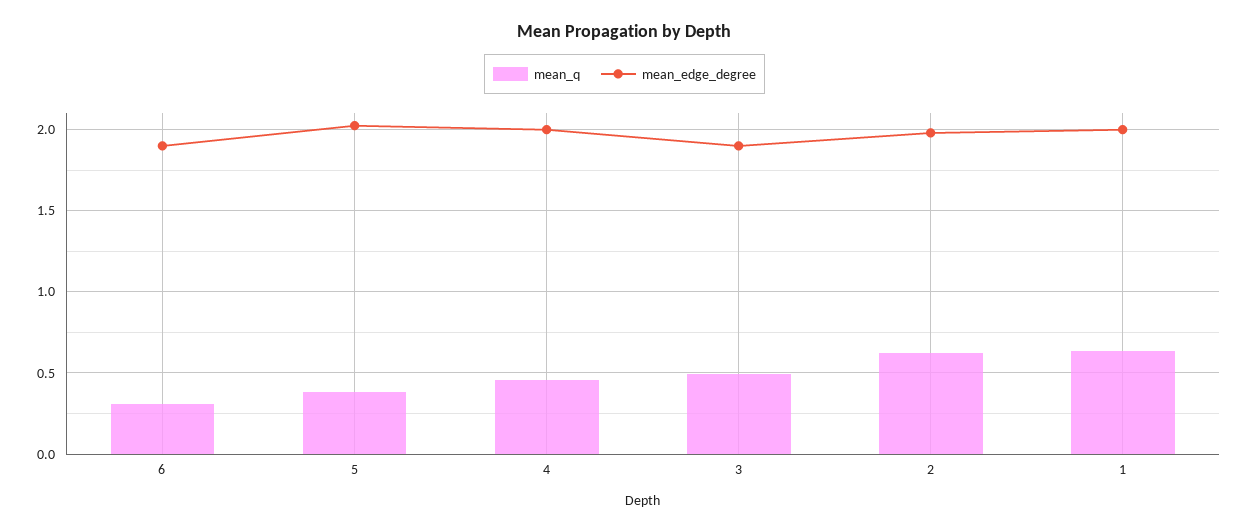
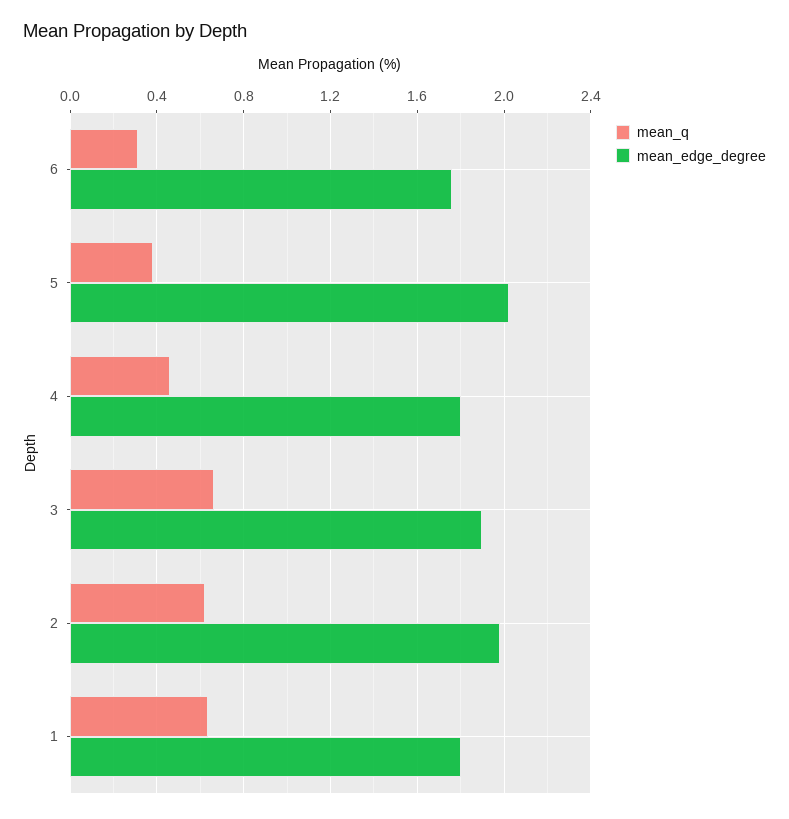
mean_edge_degree, 6: 1.9 -> 1.75
mean_edge_degree, 4: 2 -> 1.8
mean_q, 3: 0.5 -> 0.65
mean_edge_degree, 1: 2 -> 1.8

